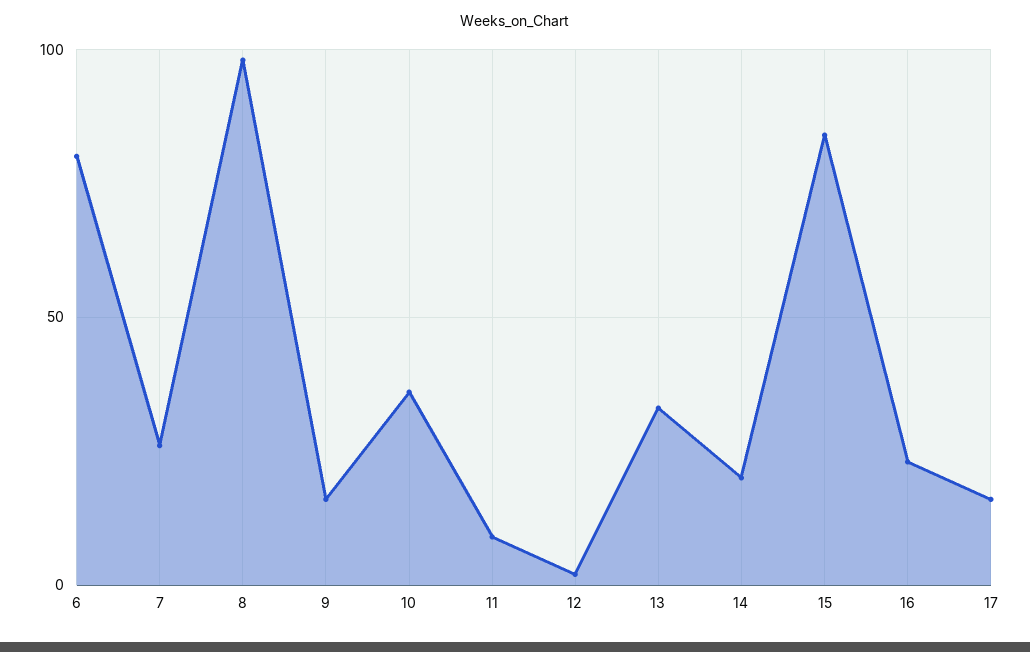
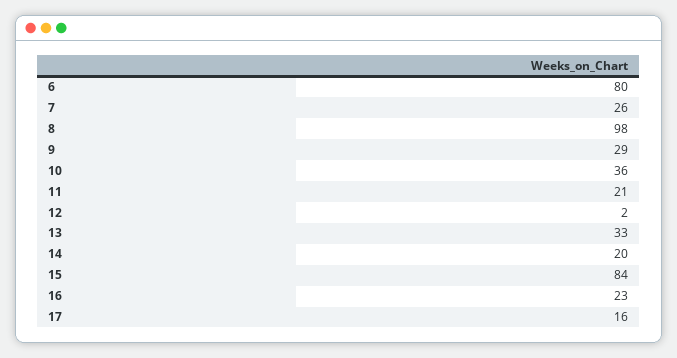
9: 15 -> 29
11: 10 -> 21

